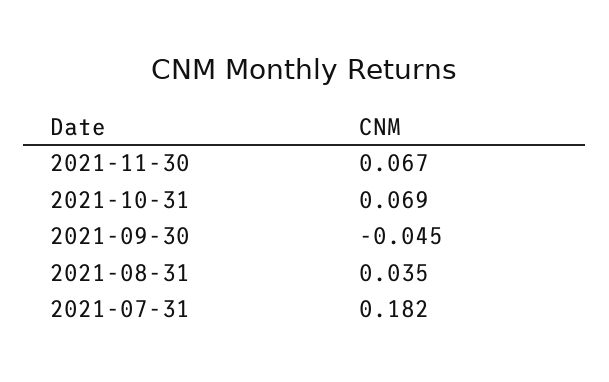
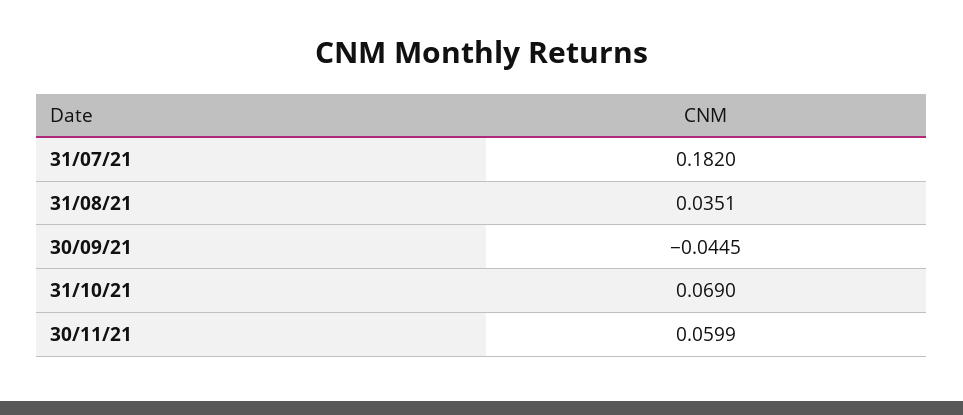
2021-11-30: 0.067 -> 0.0599

